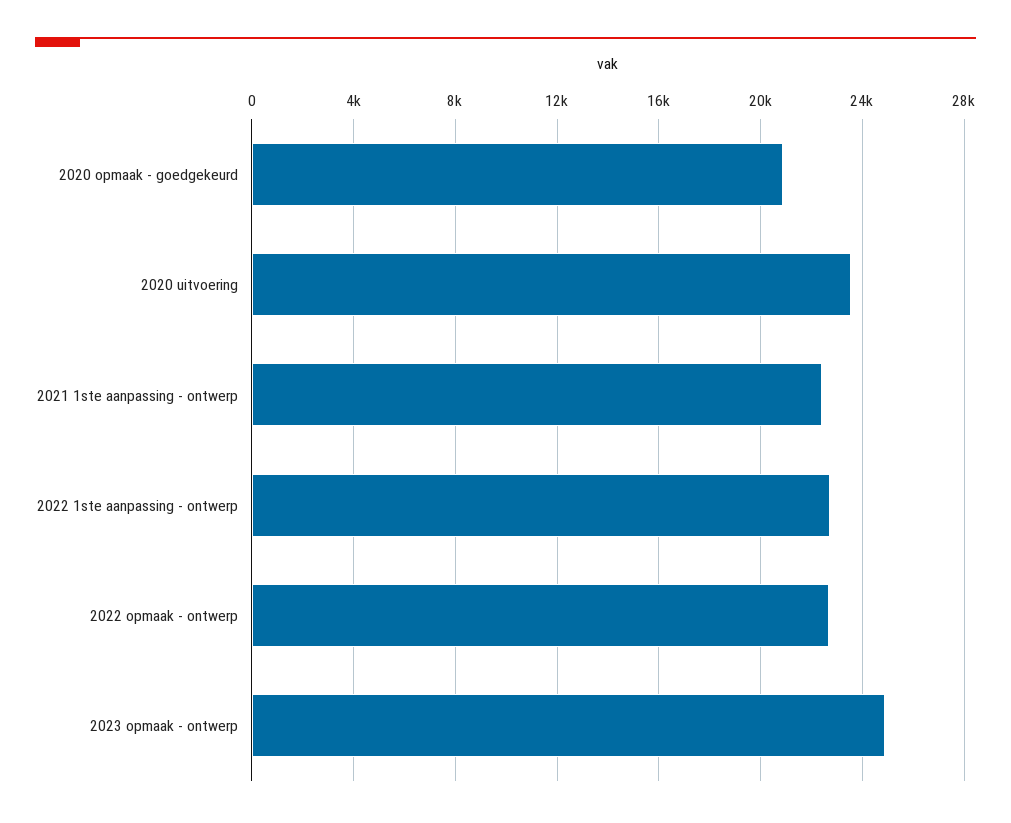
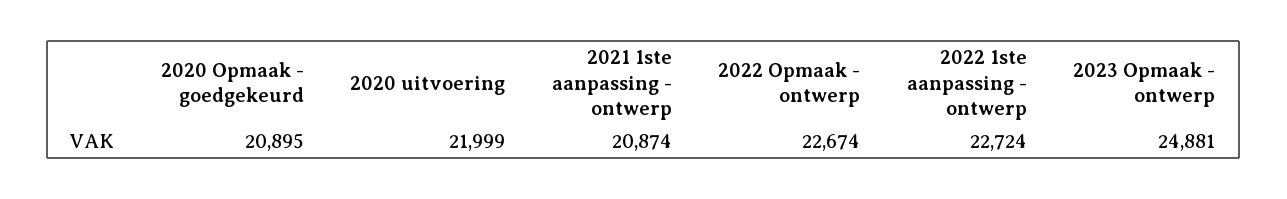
2020 uitvoering: 23500 -> 21999
2021 1ste aanpassing - ontwerp: 22500 -> 20874

